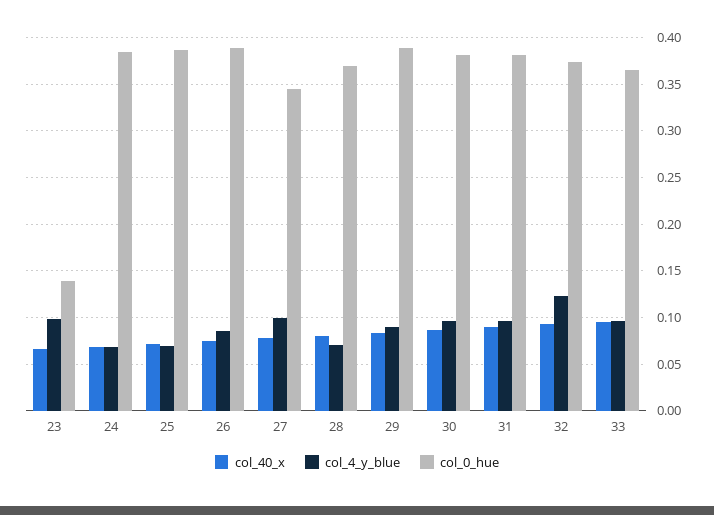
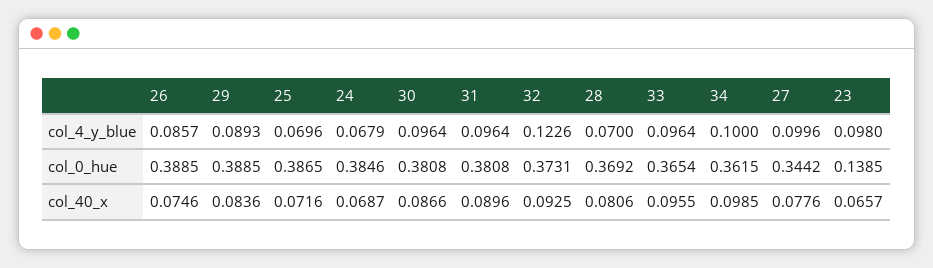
col_4_y_blue, 34: none -> 0.1
col_0_hue, 34: none -> 0.3615
col_40_x, 34: none -> 0.0985

